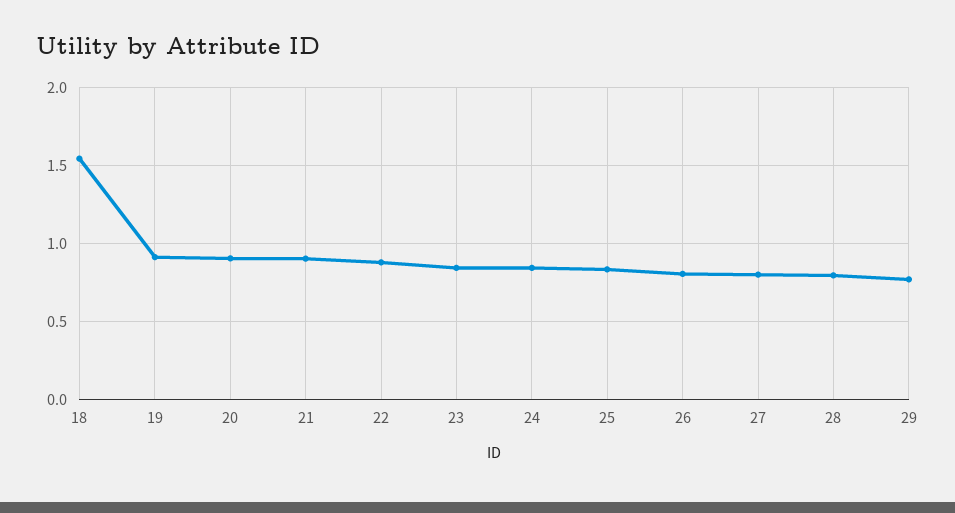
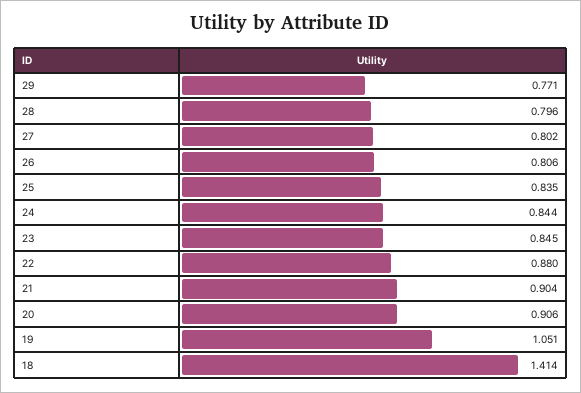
18: 1.55 -> 1.414
19: 0.9 -> 1.051

